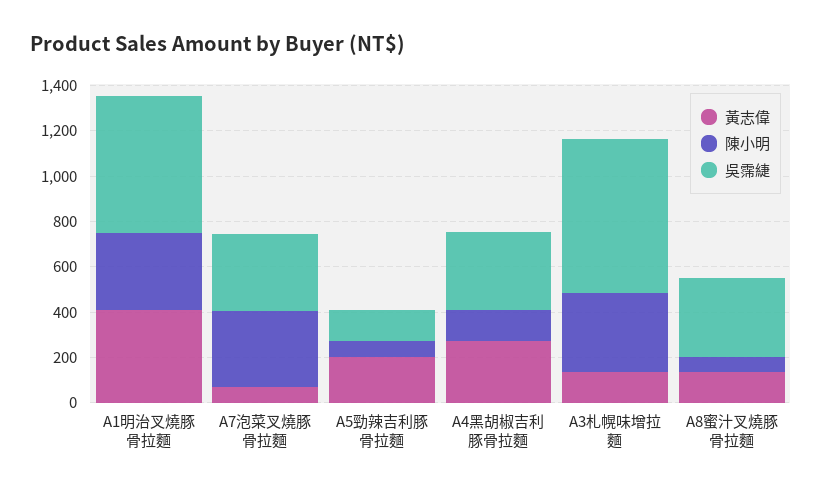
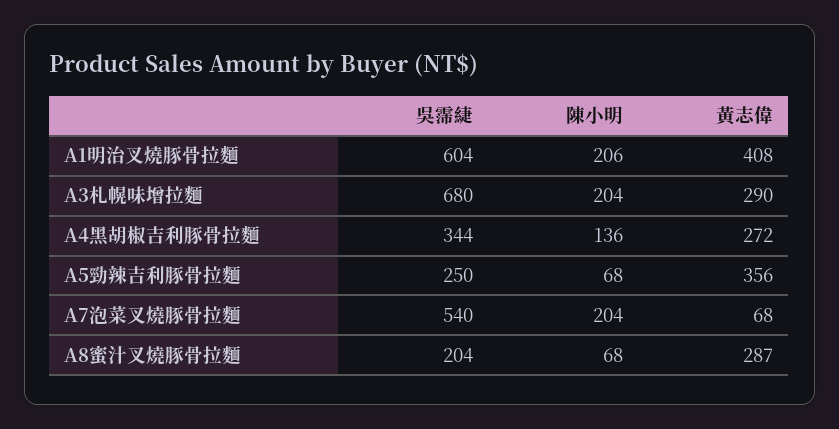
陳小明, A1明治叉燒豚骨拉麵: 350 -> 206
陳小明, A7泡菜叉燒豚骨拉麵: 350 -> 204
吳霈緁, A7泡菜叉燒豚骨拉麵: 350 -> 540
黃志偉, A5勁辣吉利豚骨拉麵: 200 -> 356
吳霈緁, A5勁辣吉利豚骨拉麵: 150 -> 250
黃志偉, A3札幌味增拉麵: 150 -> 290
陳小明, A3札幌味增拉麵: 350 -> 204
黃志偉, A8蜜汁叉燒豚骨拉麵: 150 -> 287
吳霈緁, A8蜜汁叉燒豚骨拉麵: 350 -> 204

